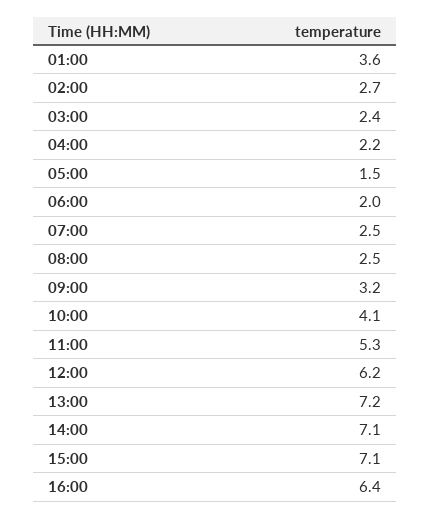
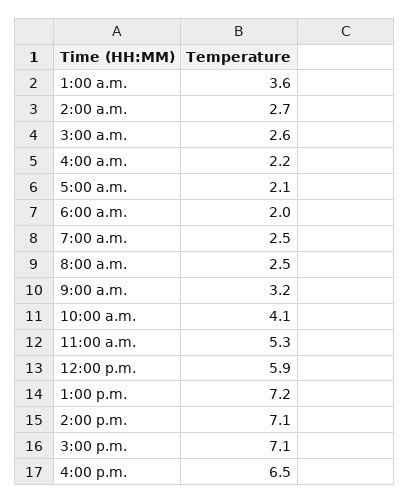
03:00: 2.4 -> 2.6
05:00: 1.5 -> 2.1
12:00: 6.2 -> 5.9
16:00: 6.4 -> 6.5

